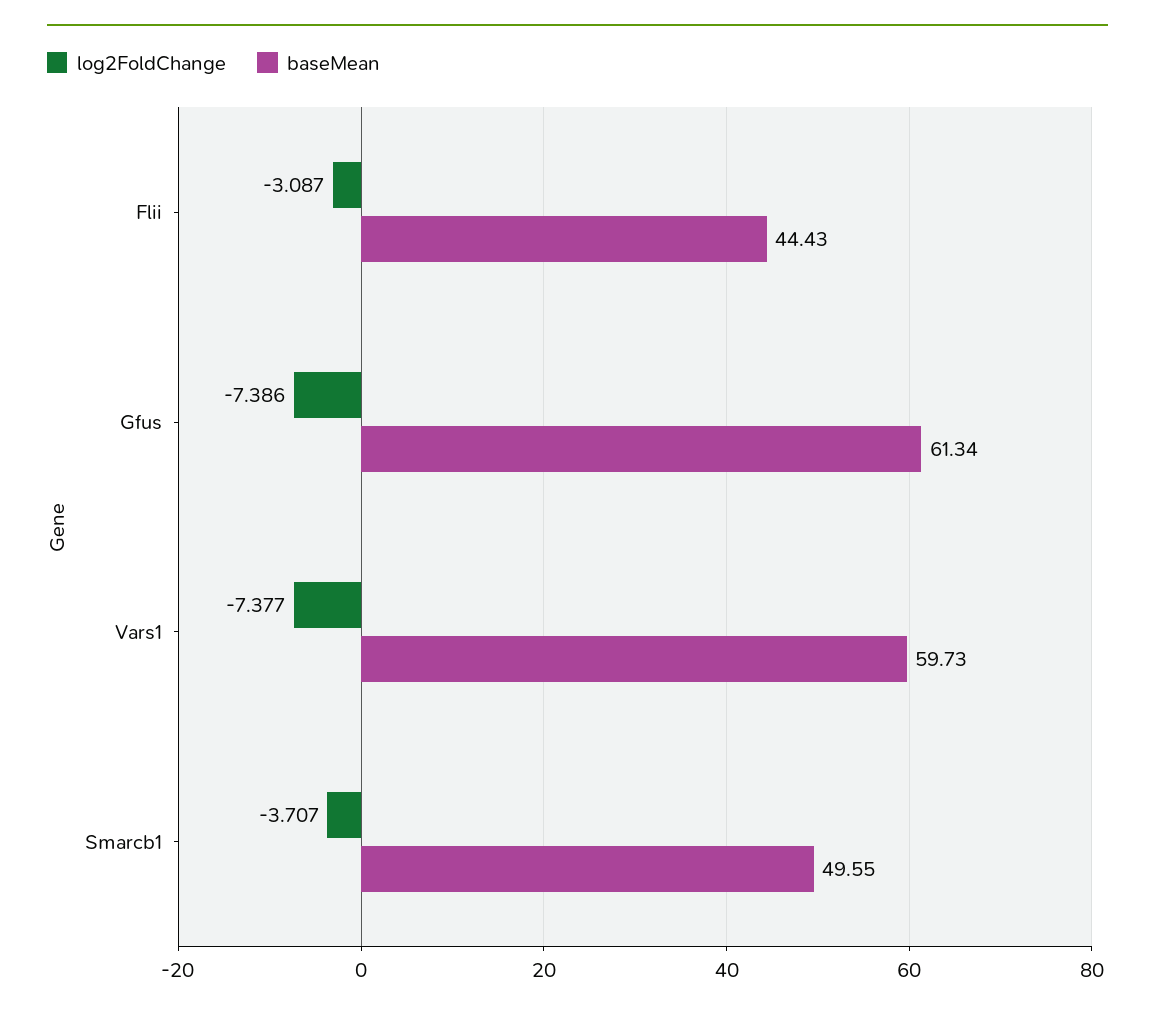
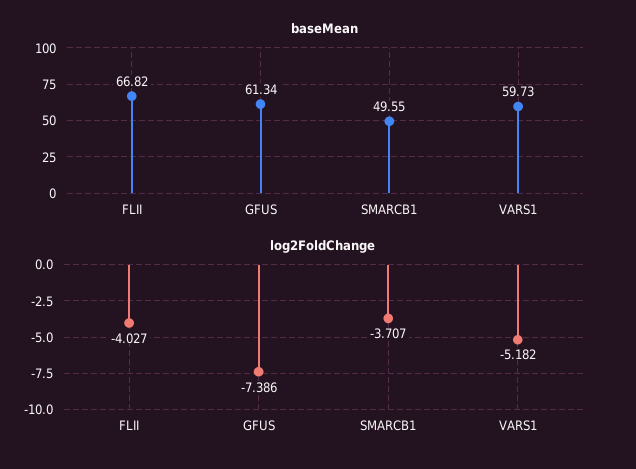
log2FoldChange, Flii: -3.087 -> -4.027
baseMean, Flii: 44.43 -> 66.82
log2FoldChange, Vars1: -7.377 -> -5.182

